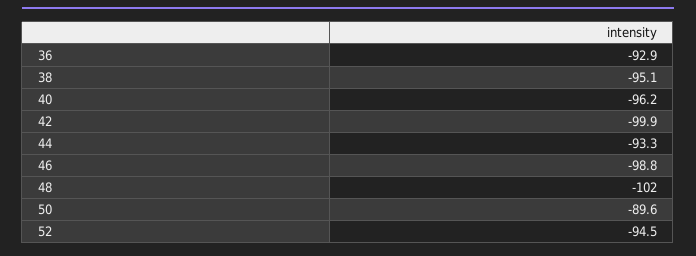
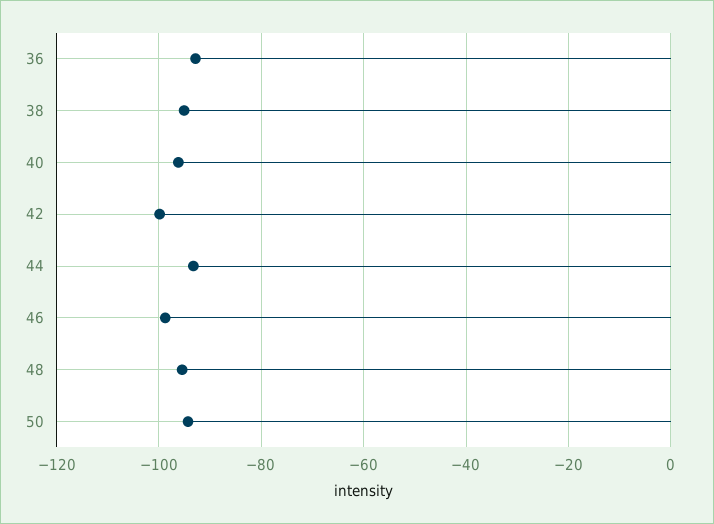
48: -102 -> -96
50: -89.6 -> -94
52: -94.5 -> none

